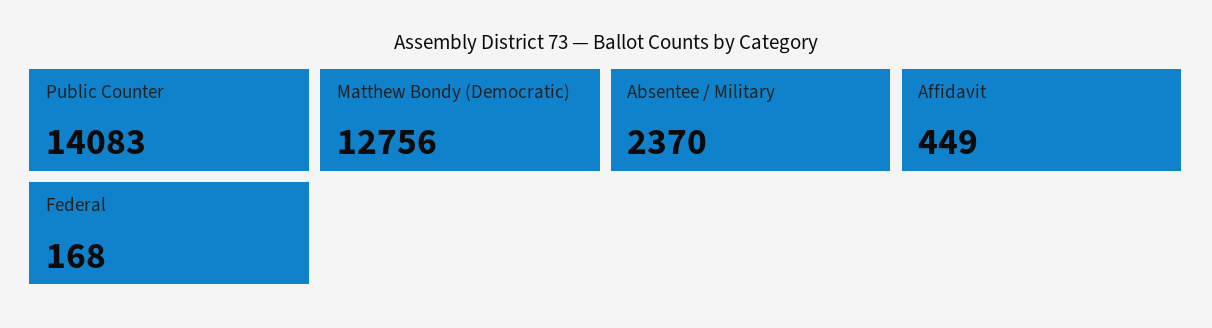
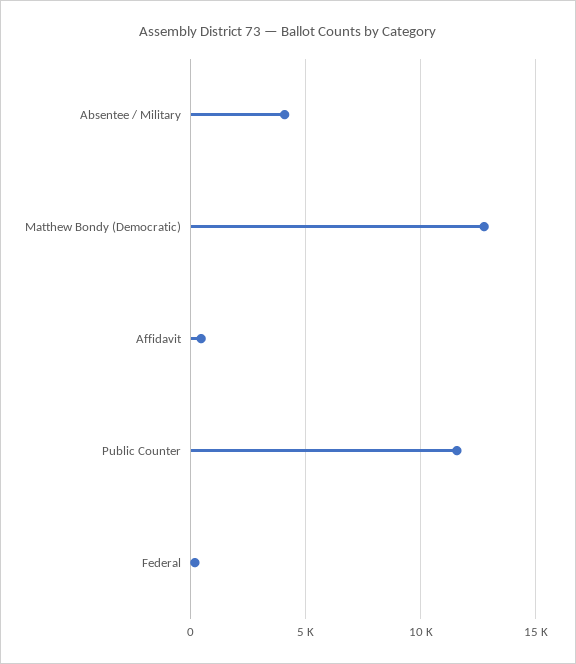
Public Counter: 14083 -> 11500
Absentee / Military: 2370 -> 4000

